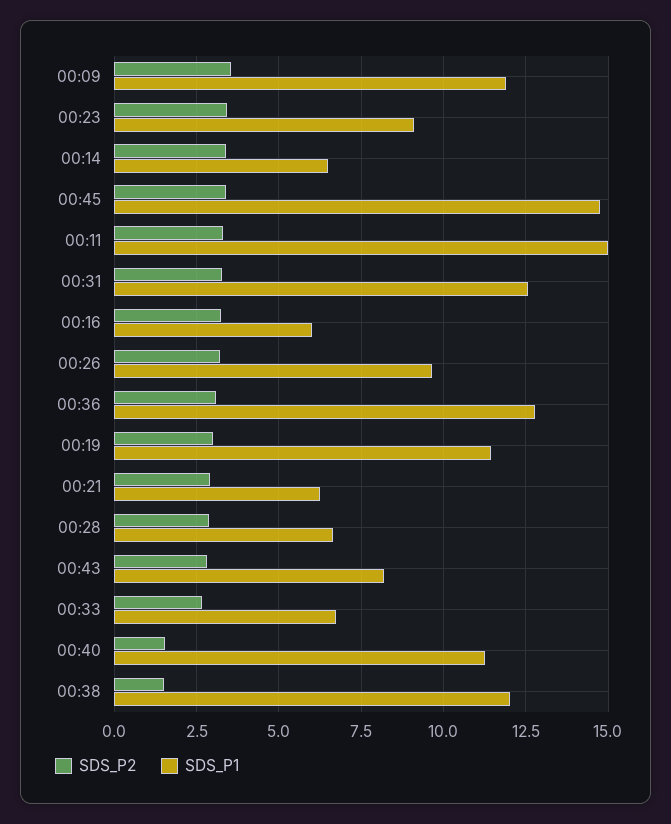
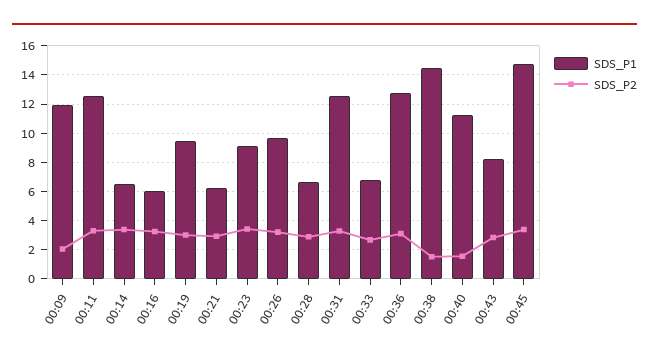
SDS_P2, 00:09: 3.5 -> 2
SDS_P1, 00:11: 15 -> 12.5
SDS_P1, 00:19: 11.5 -> 9.5
SDS_P1, 00:38: 12 -> 14.5

